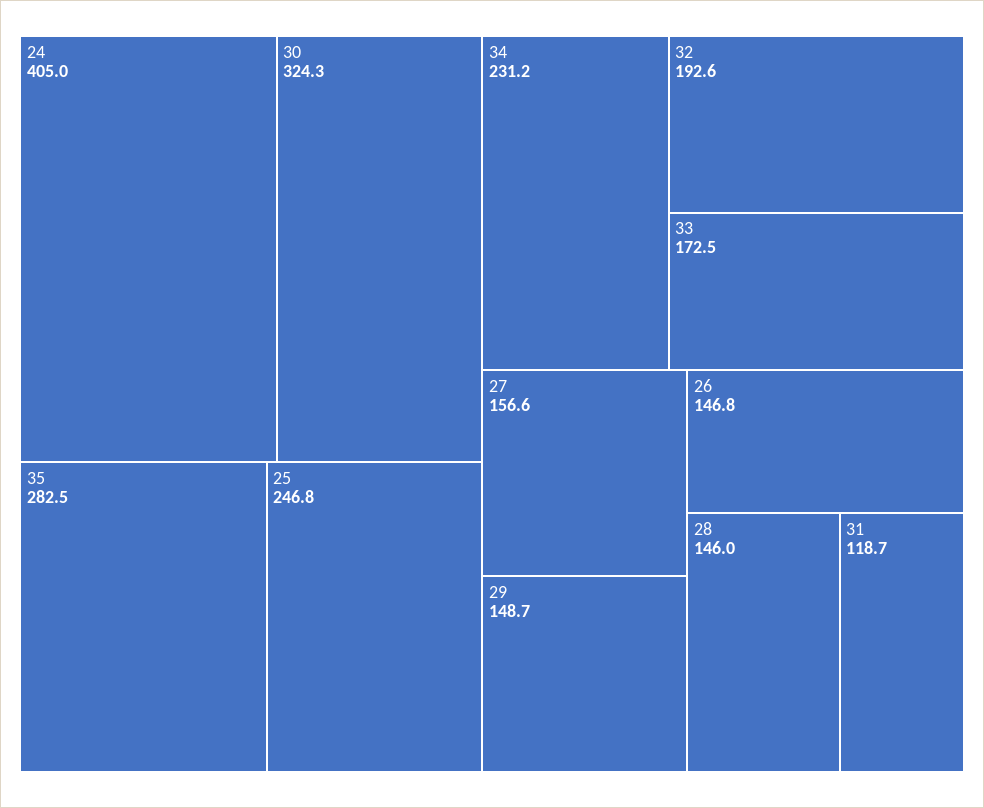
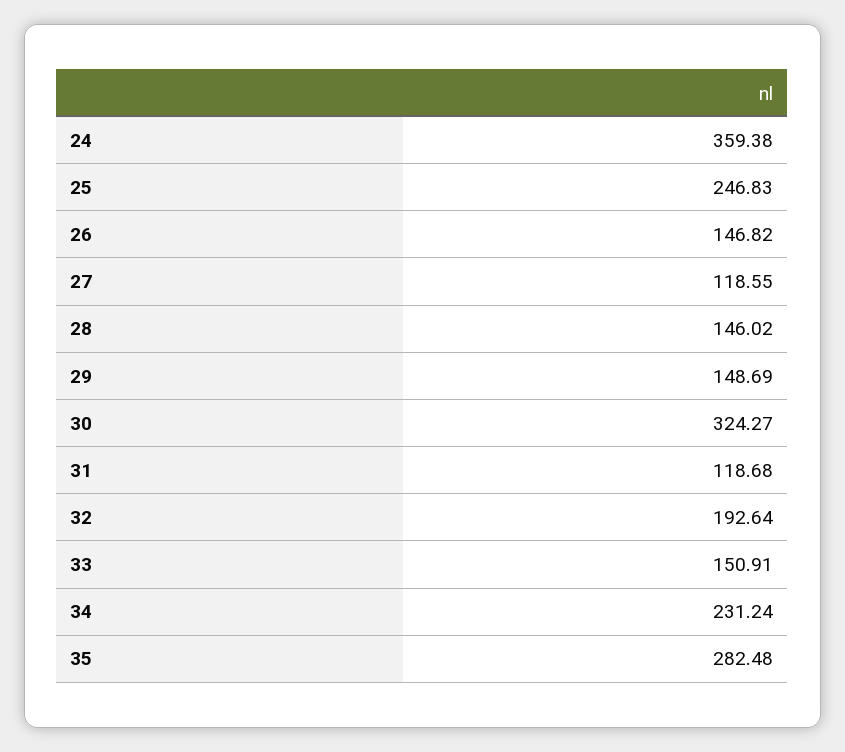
24: 405 -> 359.38
33: 172.5 -> 150.91
27: 156.6 -> 118.55

